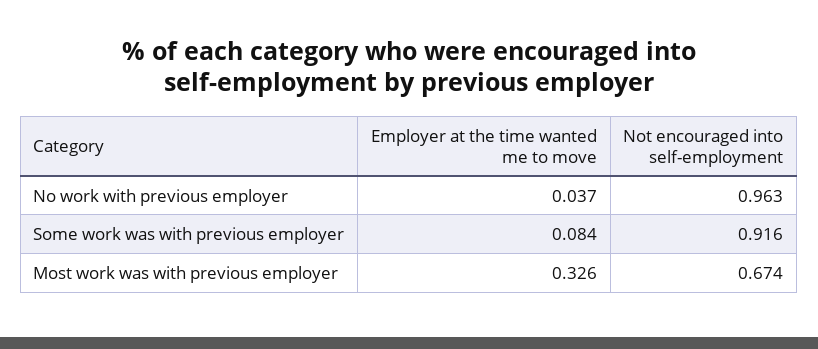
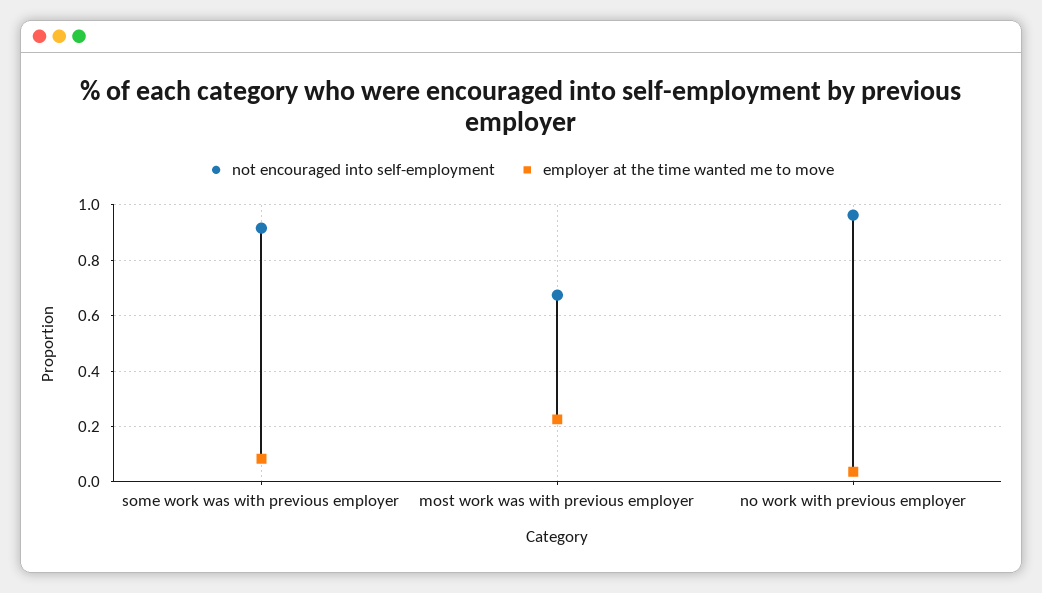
Employer at the time wanted me to move, Most work was with previous employer: 0.326 -> 0.225

